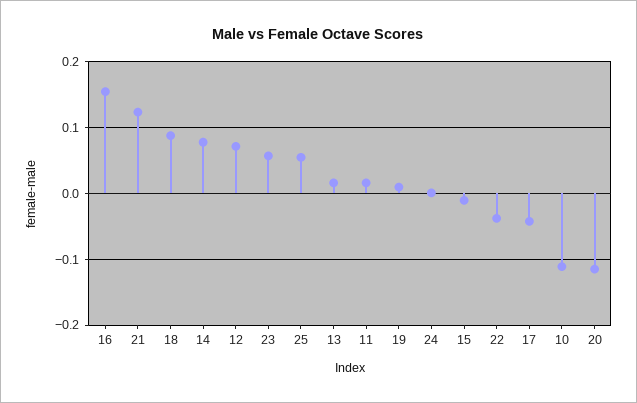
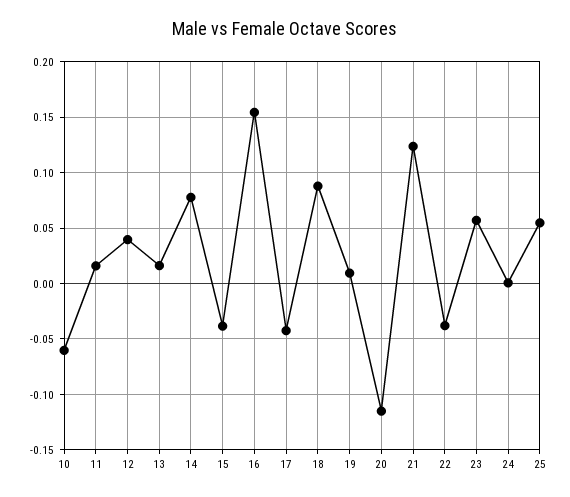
12: 0.07 -> 0.04
15: -0.01 -> -0.04
10: -0.11 -> -0.06

